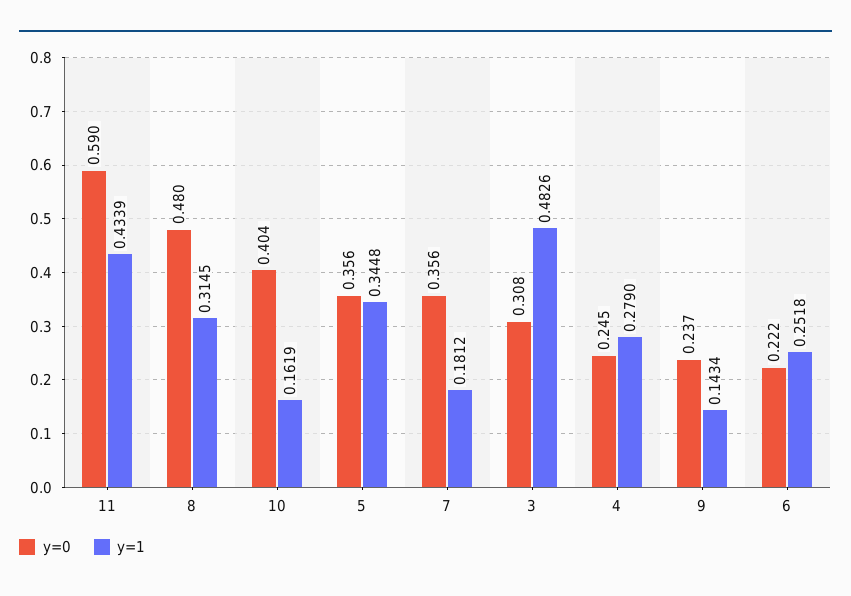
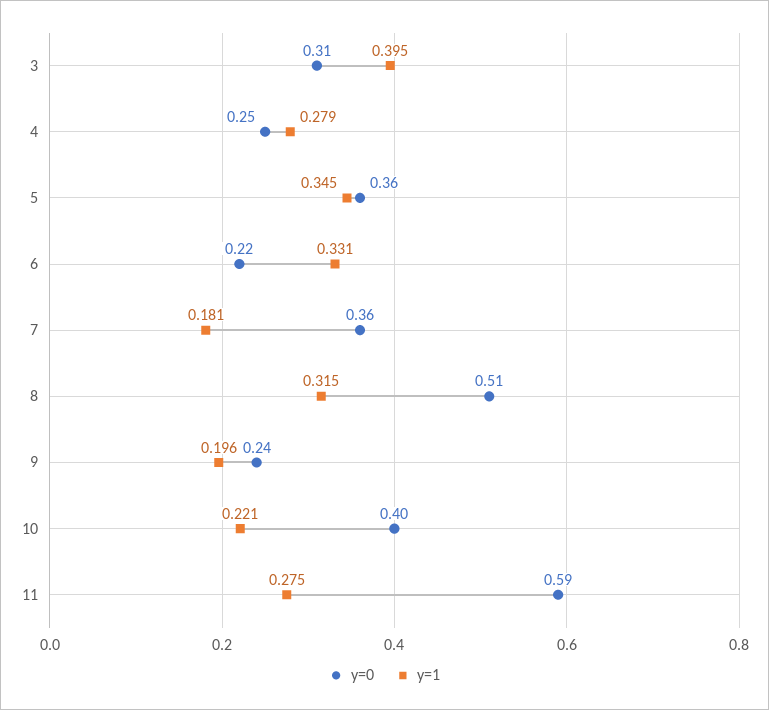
y=1, 11: 0.4339 -> 0.275
y=0, 8: 0.48 -> 0.51
y=1, 10: 0.1619 -> 0.221
y=1, 3: 0.4826 -> 0.395
y=1, 9: 0.1434 -> 0.196
y=1, 6: 0.2518 -> 0.331

